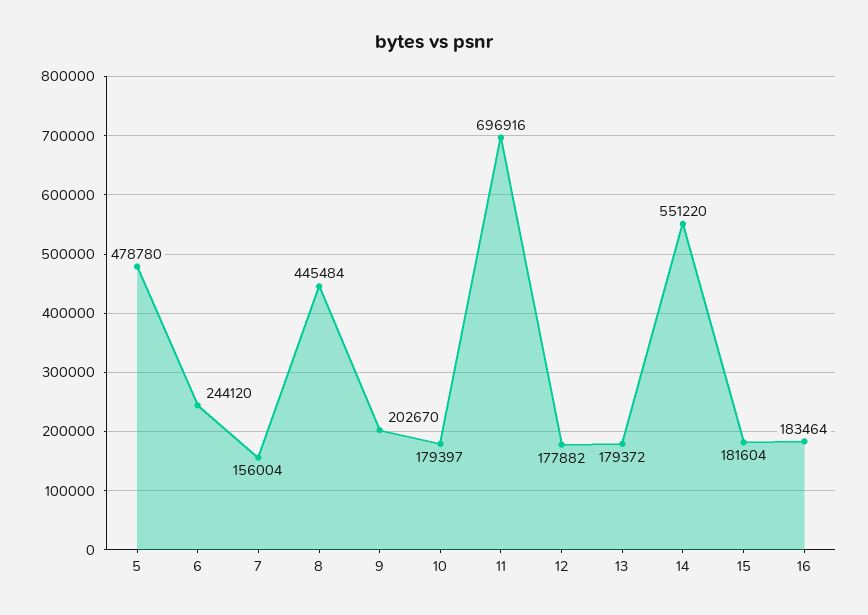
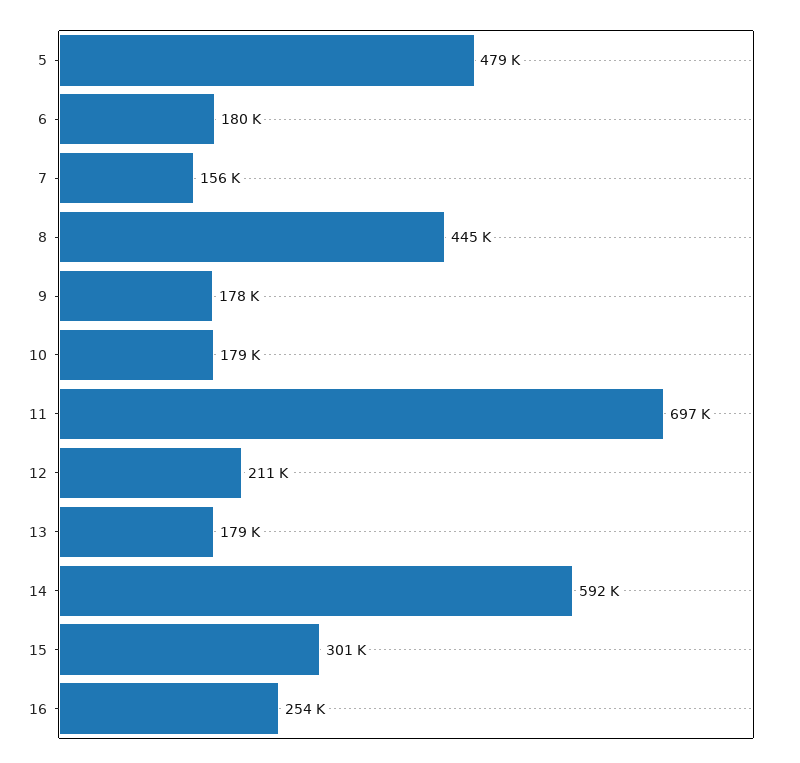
6: 244120 -> 180000
9: 202670 -> 178000
12: 177882 -> 211000
14: 551220 -> 592000
15: 181604 -> 301000
16: 183464 -> 254000

